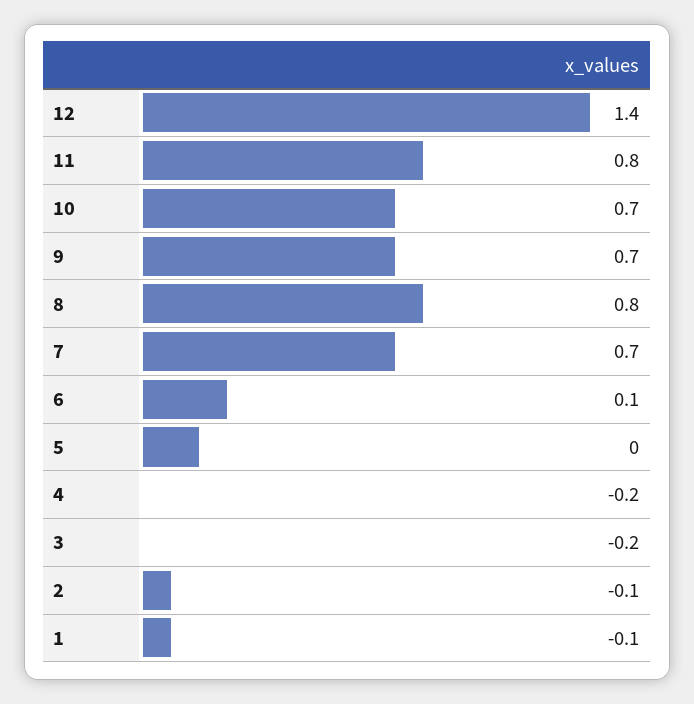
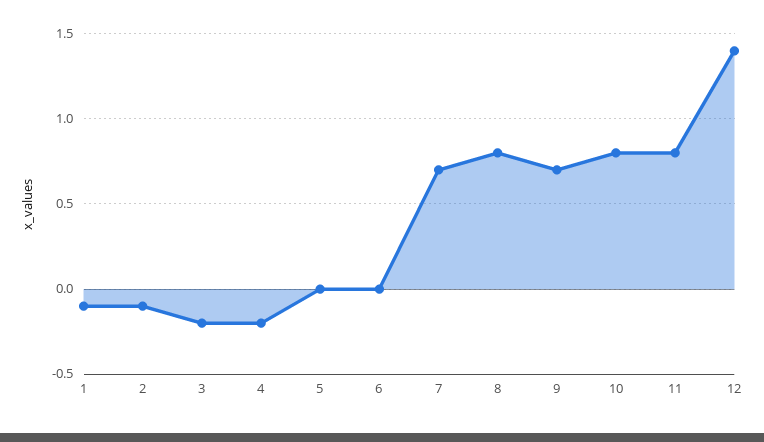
10: 0.7 -> 0.8
6: 0.1 -> 0

